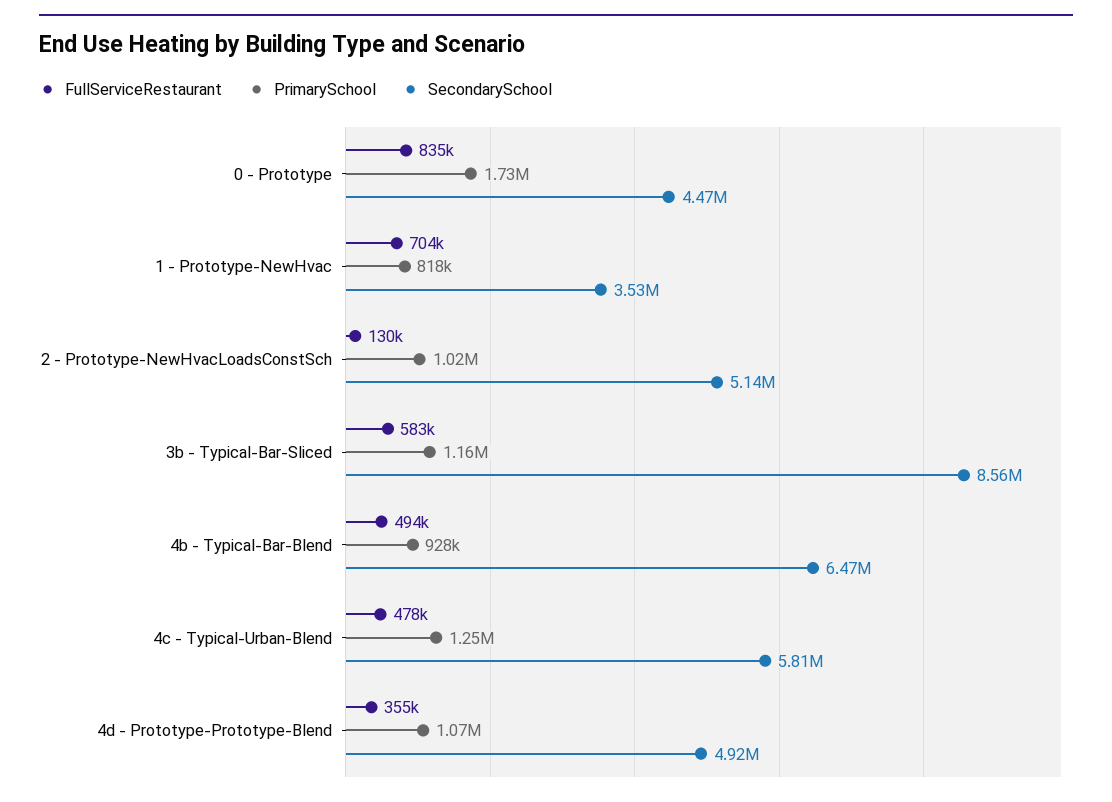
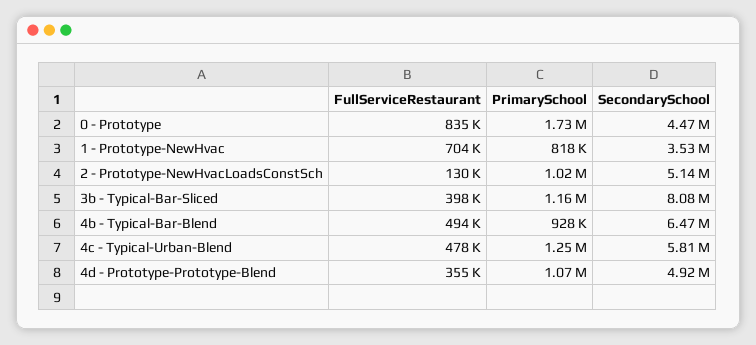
FullServiceRestaurant, 3b - Typical-Bar-Sliced: 583000 -> 398000
SecondarySchool, 3b - Typical-Bar-Sliced: 8560000 -> 8080000

